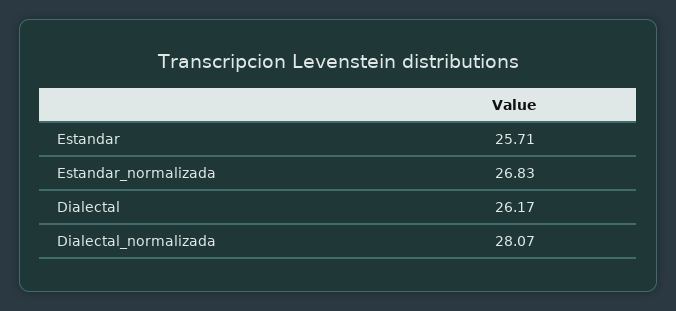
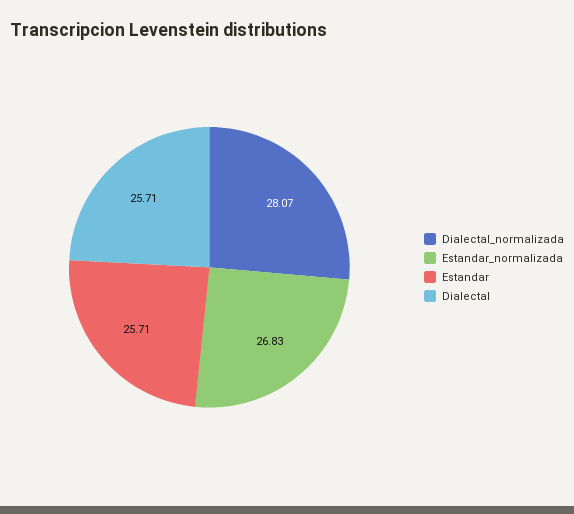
Dialectal: 26.17 -> 25.71

